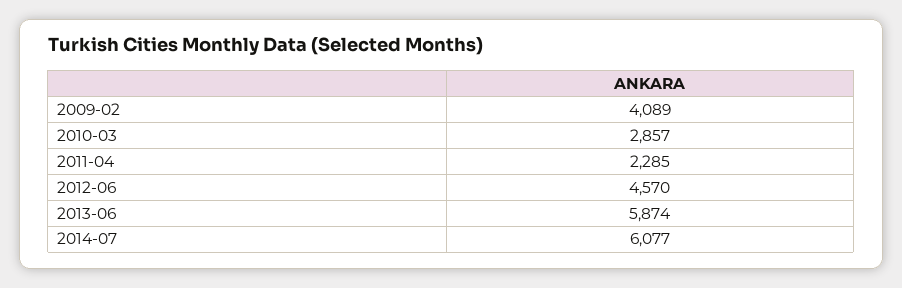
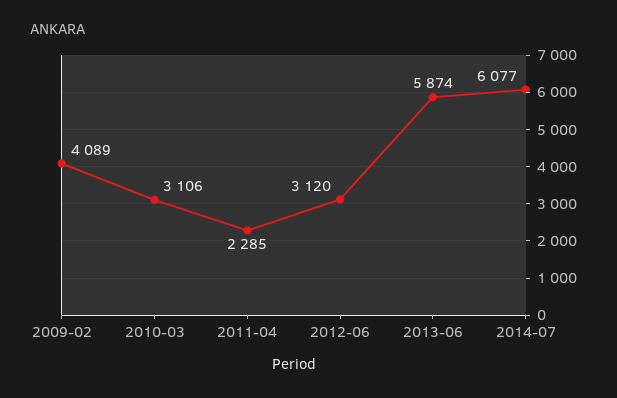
2010-03: 2857 -> 3106
2012-06: 4570 -> 3120

